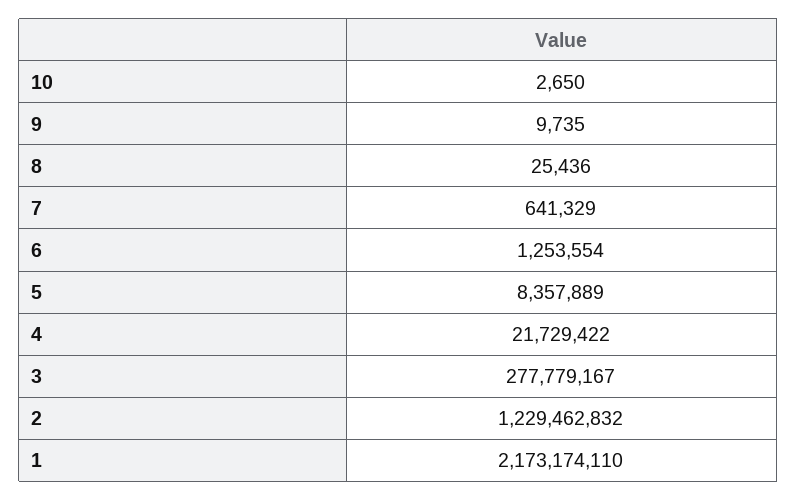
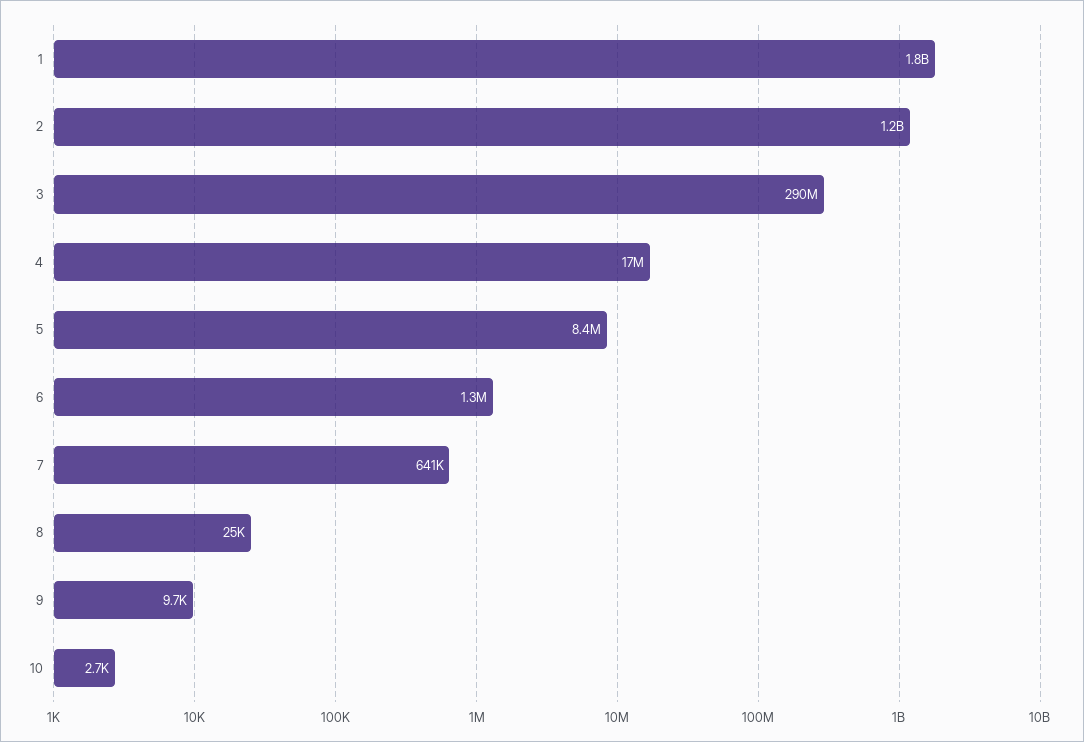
4: 21729422 -> 17000000
3: 277779167 -> 290000000
1: 2173174110 -> 1800000000

